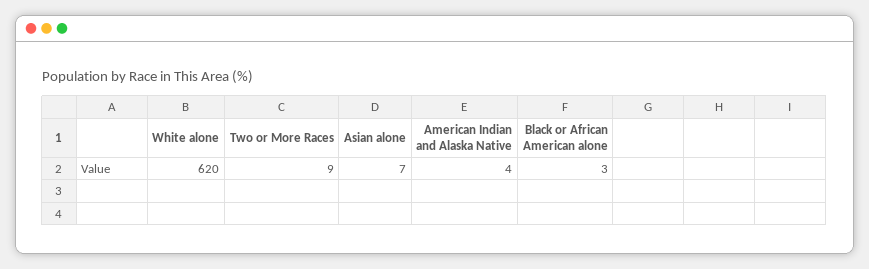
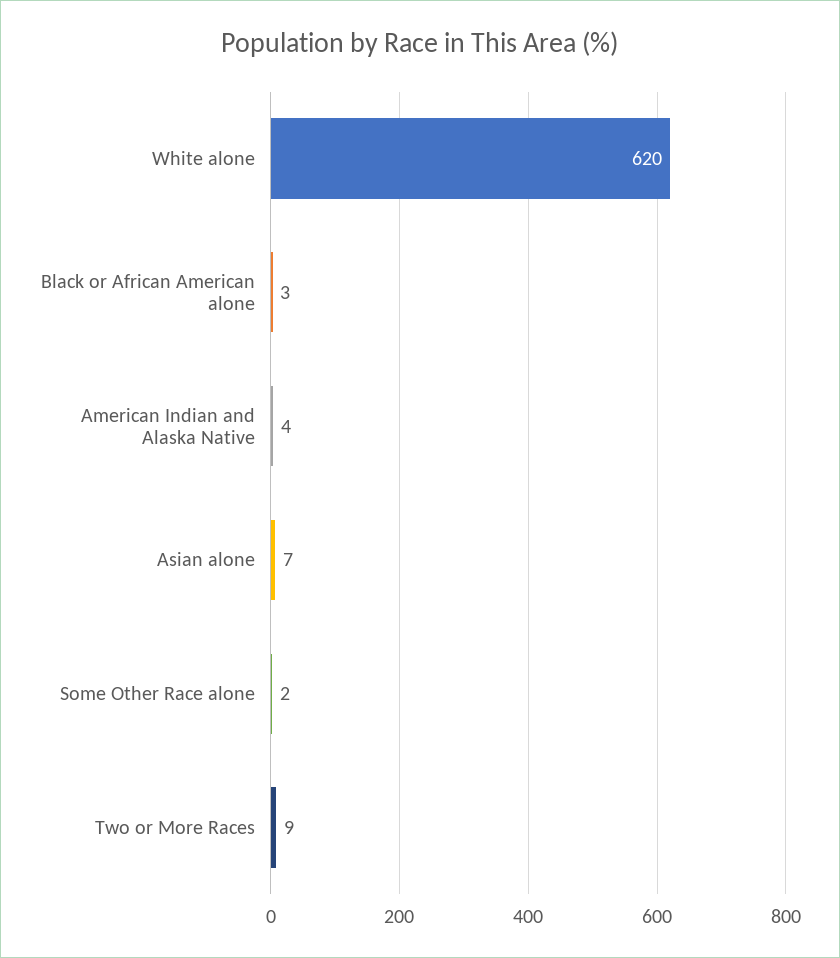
Some Other Race alone: none -> 2

